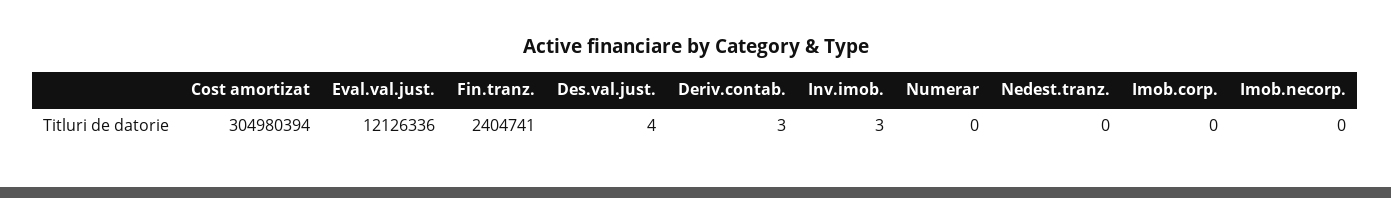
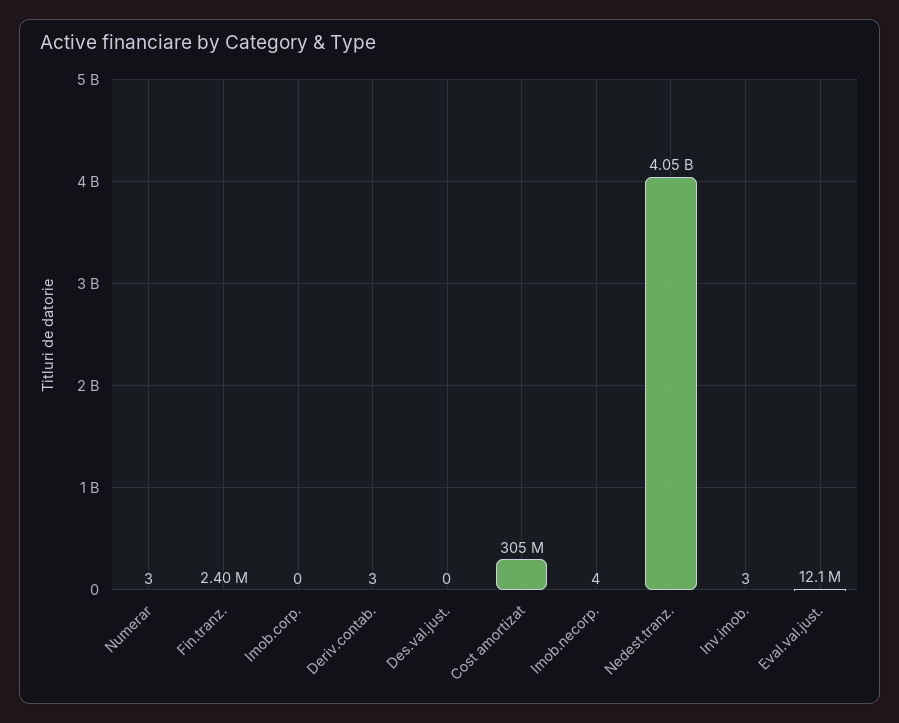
Des.val.just.: 4 -> 0
Numerar: 0 -> 3
Nedest.tranz.: 0 -> 4050000000
Imob.necorp.: 0 -> 4

